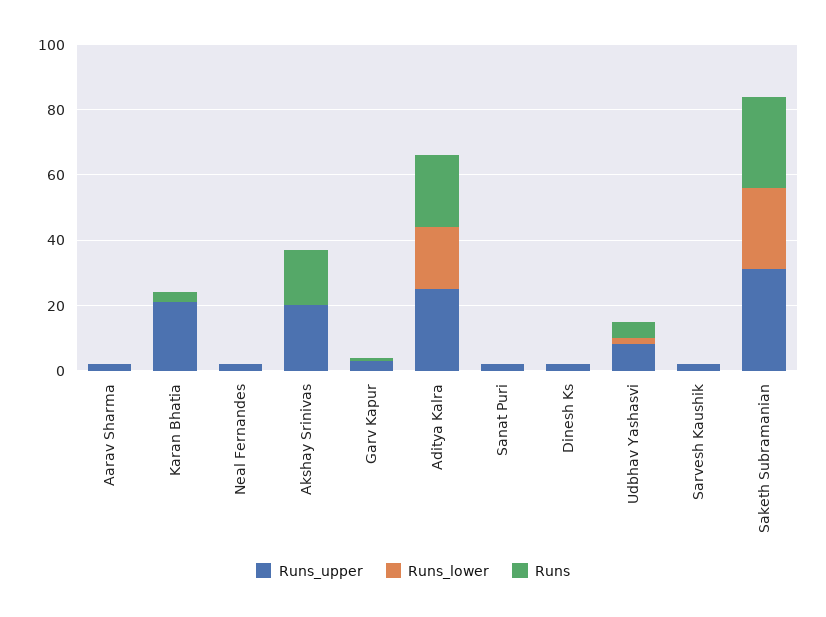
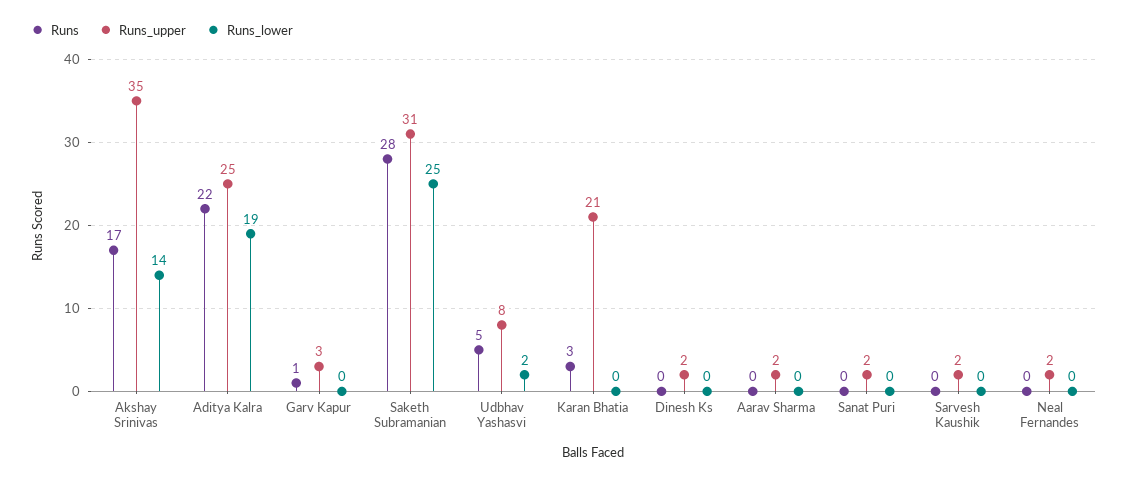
Runs_upper, Akshay Srinivas: 20 -> 35
Runs_lower, Akshay Srinivas: 0 -> 14

